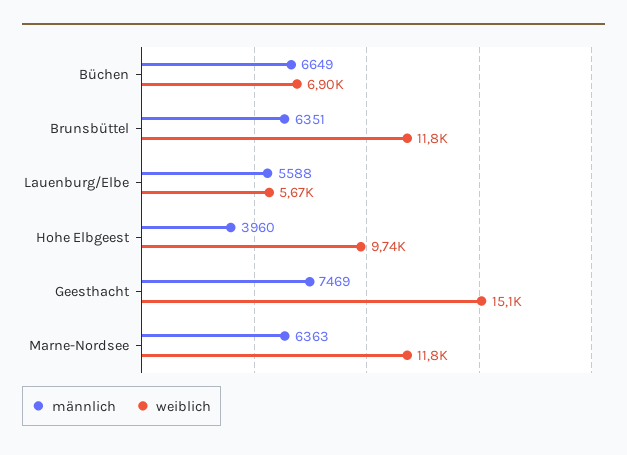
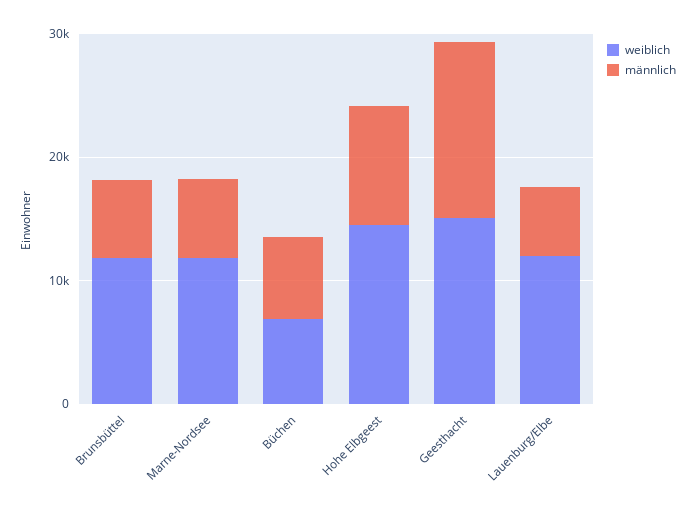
weiblich, Lauenburg/Elbe: 5670 -> 12000
männlich, Hohe Elbgeest: 3960 -> 10000
weiblich, Hohe Elbgeest: 9740 -> 14000
männlich, Geesthacht: 7469 -> 14000

